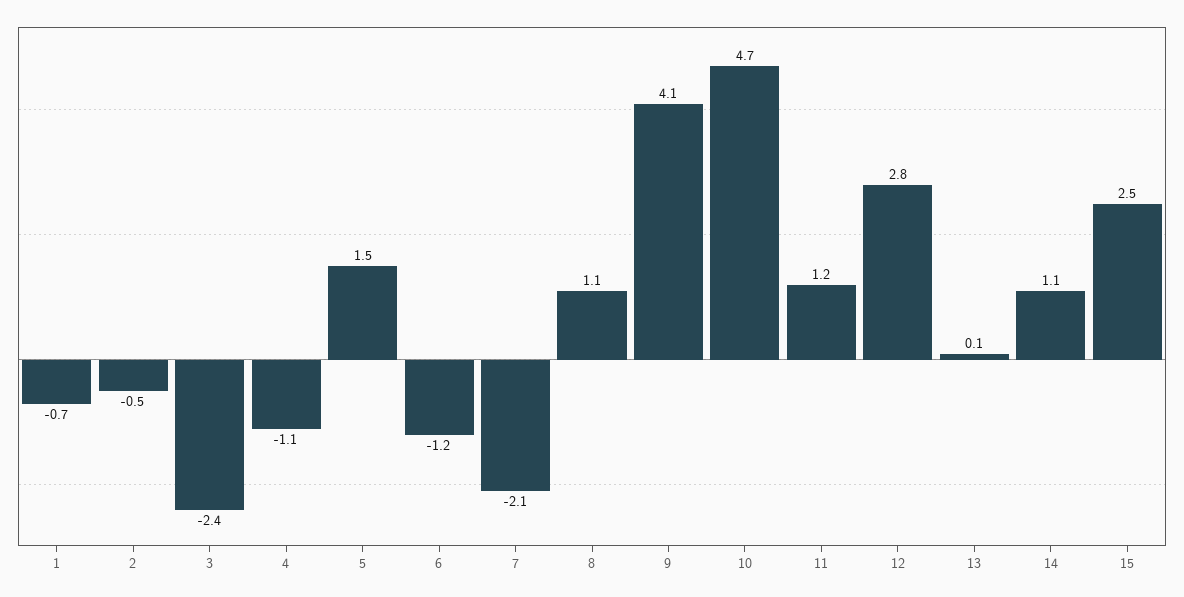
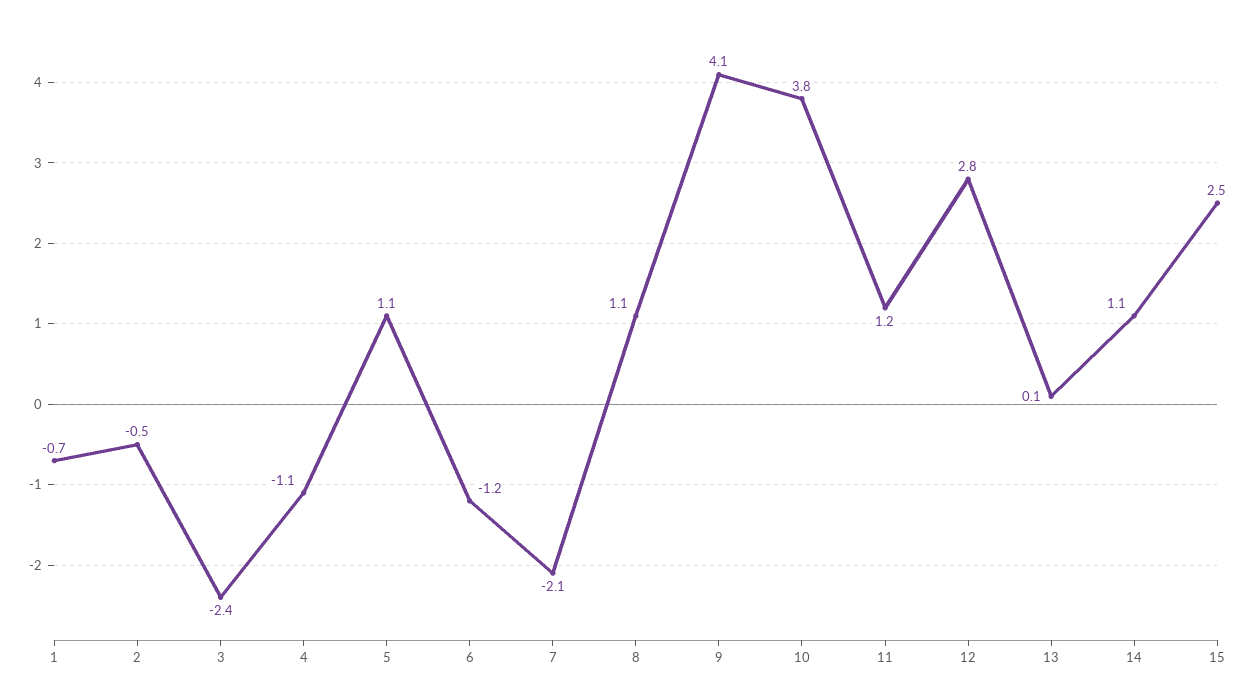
5: 1.5 -> 1.1
10: 4.7 -> 3.8

